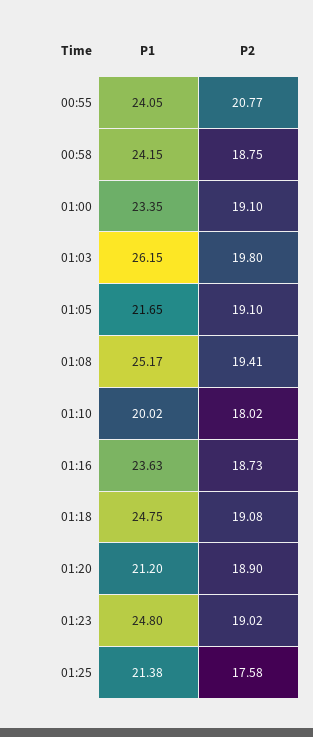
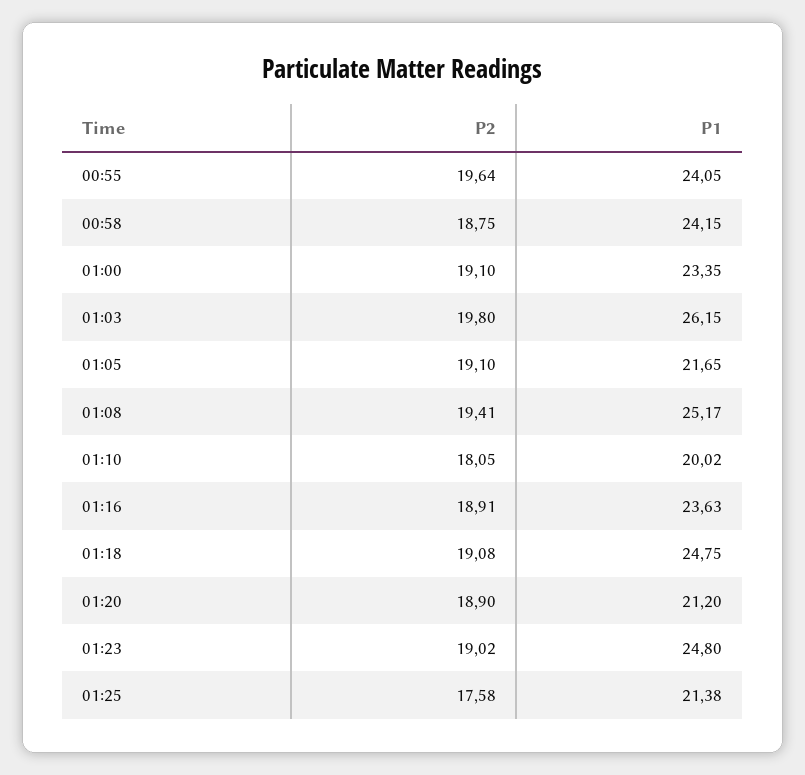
P2, 00:55: 20.77 -> 19.64
P2, 01:10: 18.02 -> 18.05
P2, 01:16: 18.73 -> 18.91

